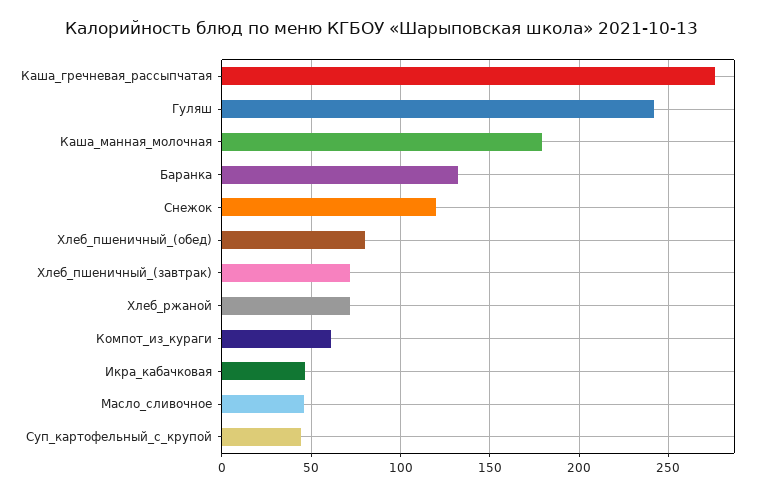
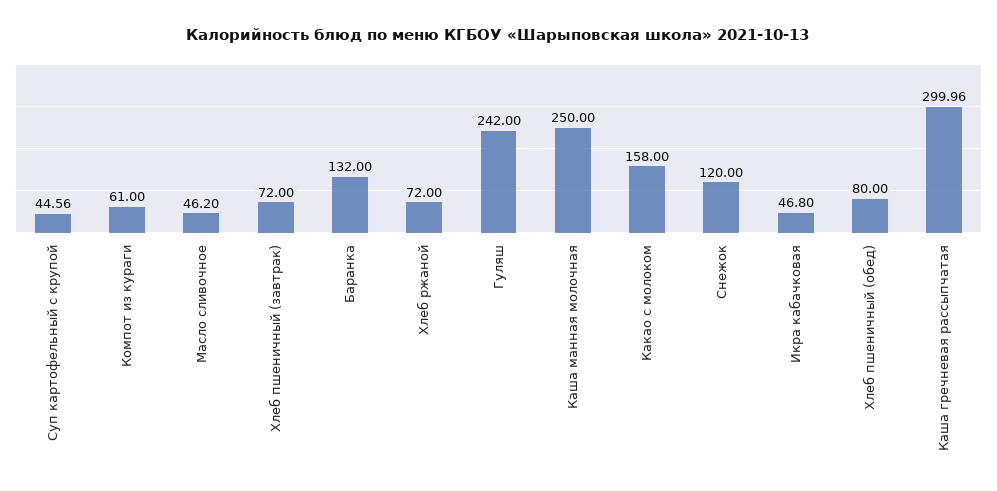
Каша_гречневая_рассыпчатая: 275 -> 299.96
Каша_манная_молочная: 180 -> 250
Какао с молоком: none -> 158

